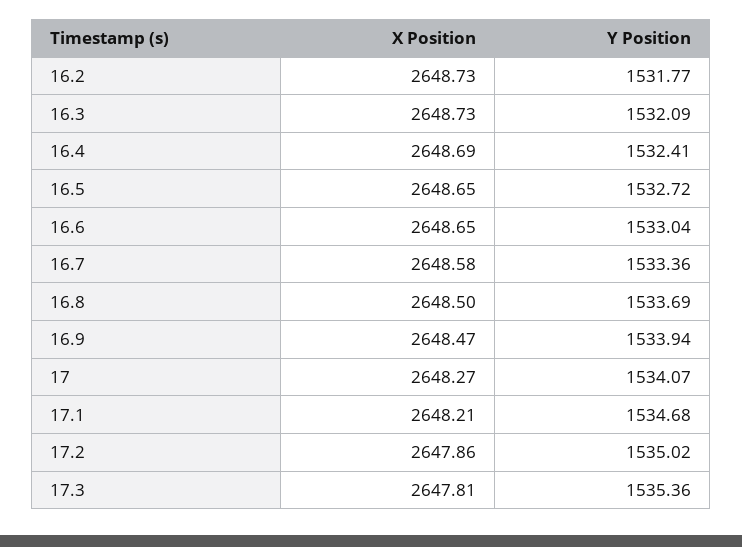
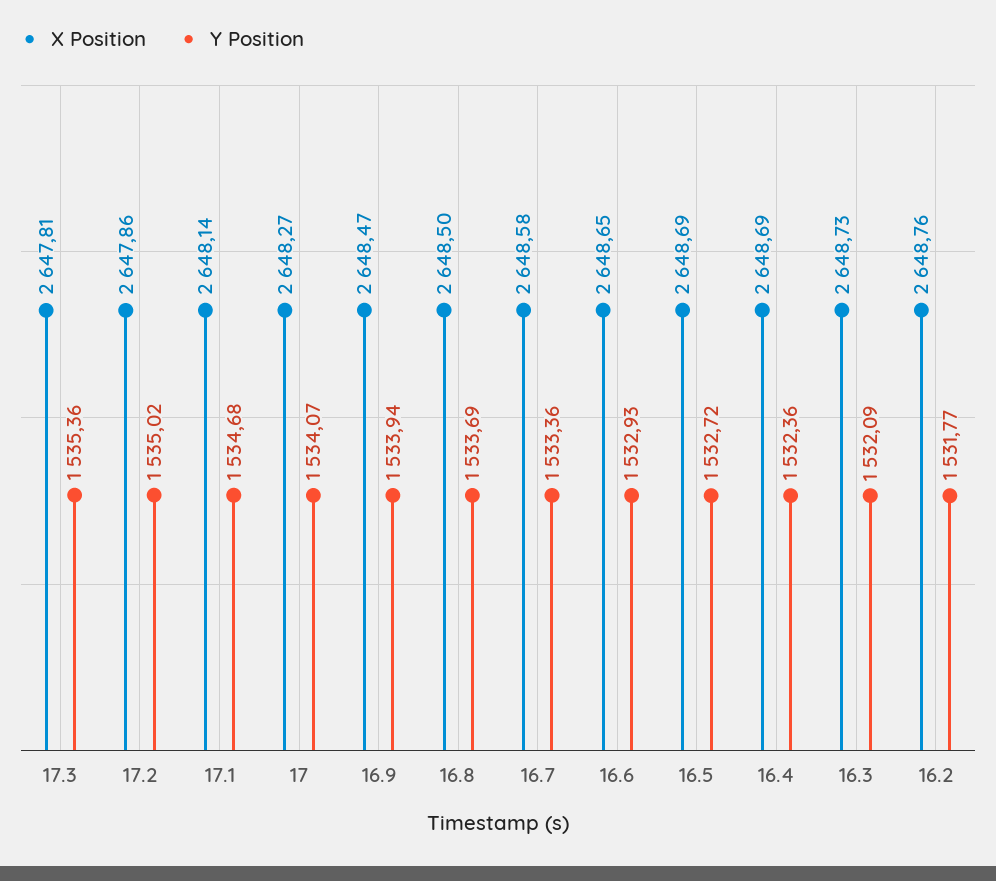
X Position, 16.2: 2648.73 -> 2648.76
Y Position, 16.4: 1532.41 -> 1532.36
X Position, 16.5: 2648.65 -> 2648.69
Y Position, 16.6: 1533.04 -> 1532.93
X Position, 17.1: 2648.21 -> 2648.14

